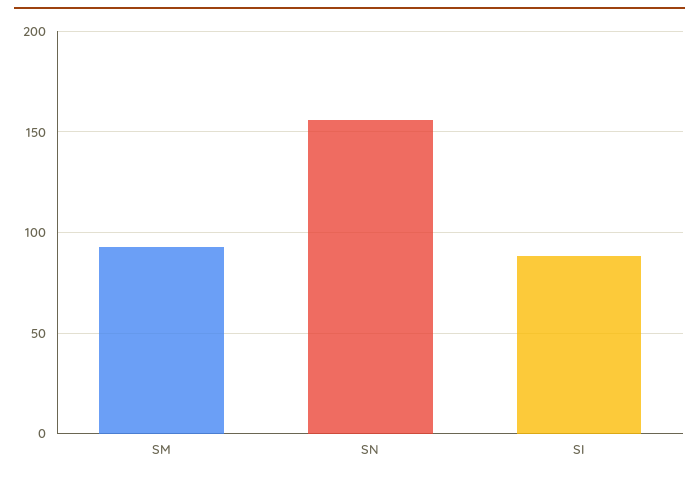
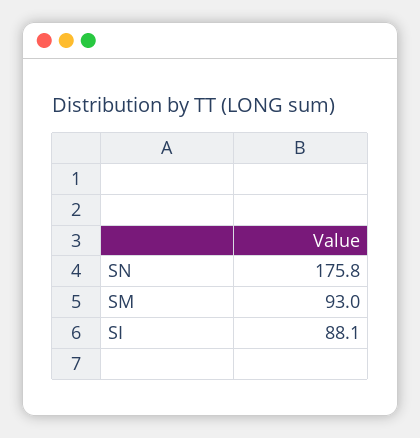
SN: 155 -> 175.8

